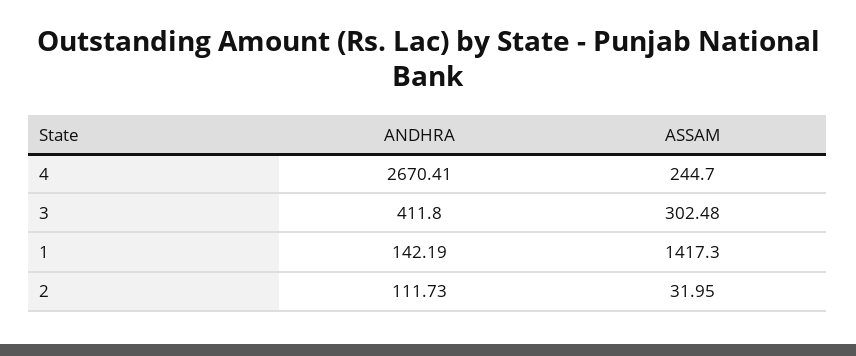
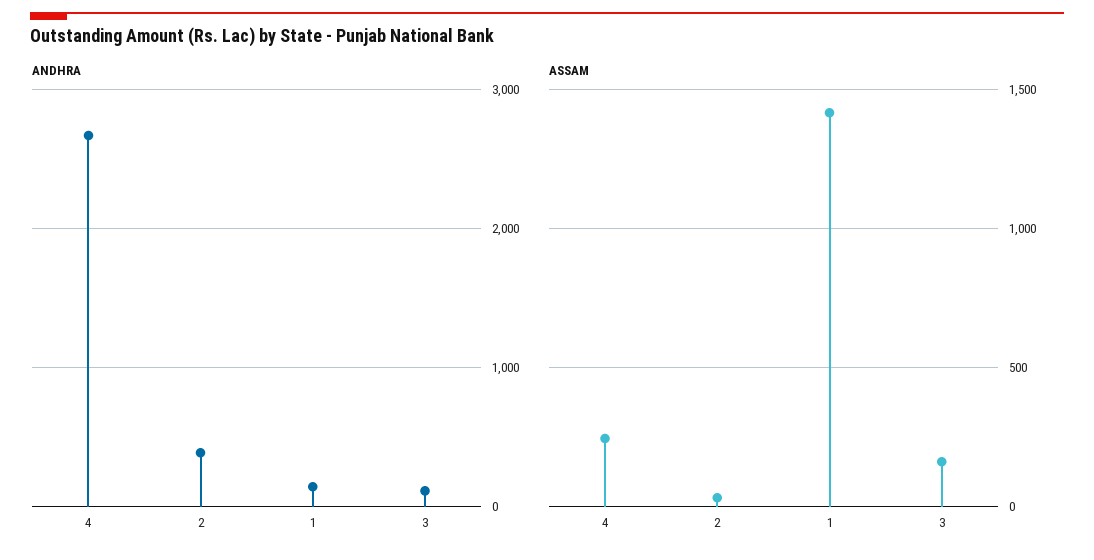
ANDHRA, 3: 411.8 -> 100
ASSAM, 3: 302.48 -> 150
ANDHRA, 2: 111.73 -> 400

